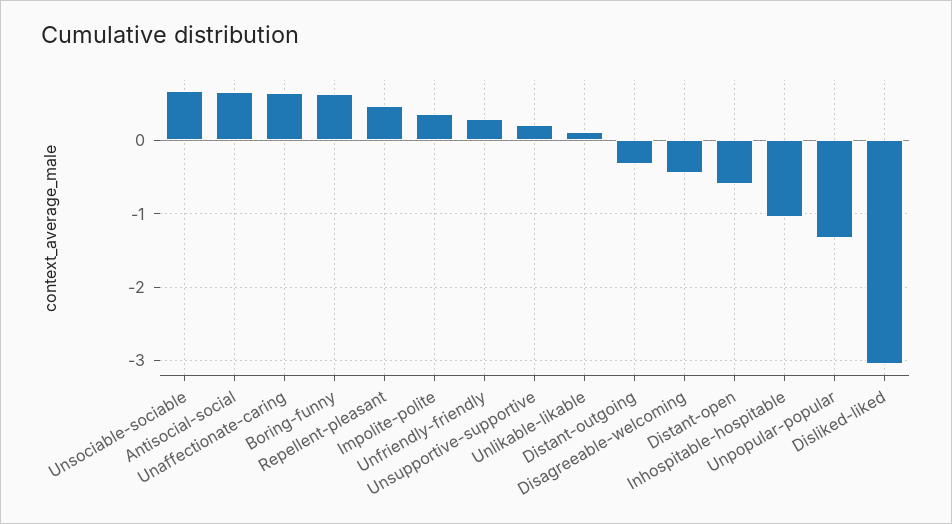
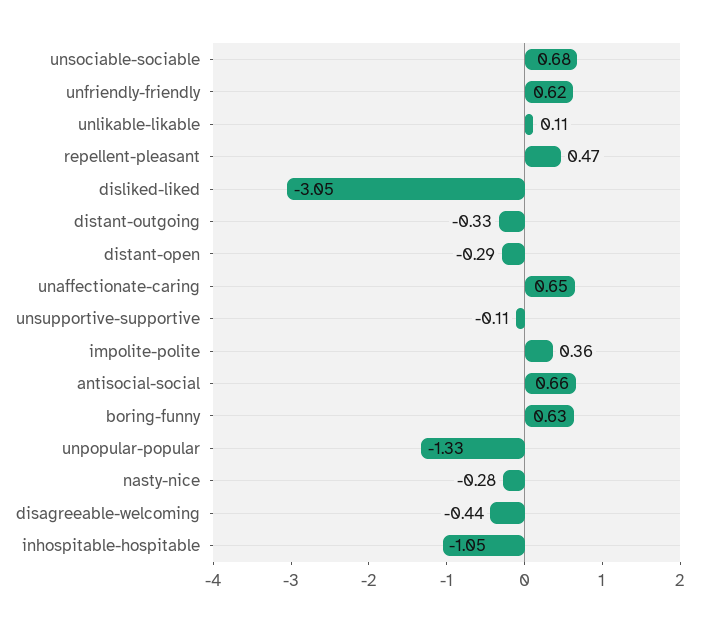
Unfriendly-friendly: 0.3 -> 0.62
Unsupportive-supportive: 0.2 -> -0.11
Distant-open: -0.6 -> -0.29
nasty-nice: none -> -0.28

